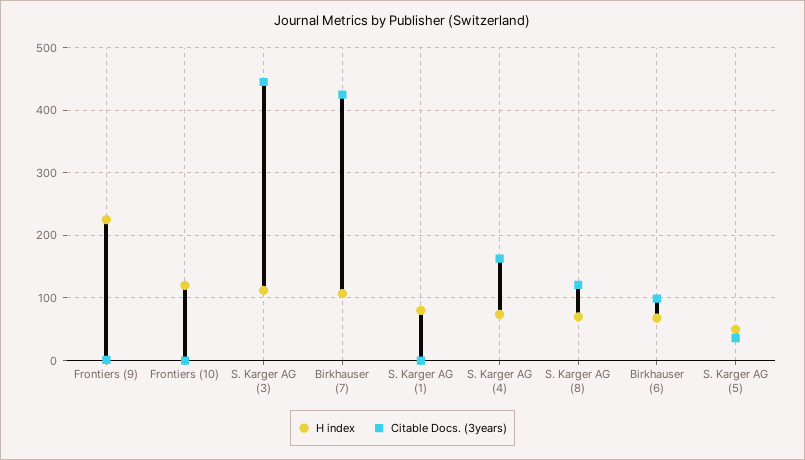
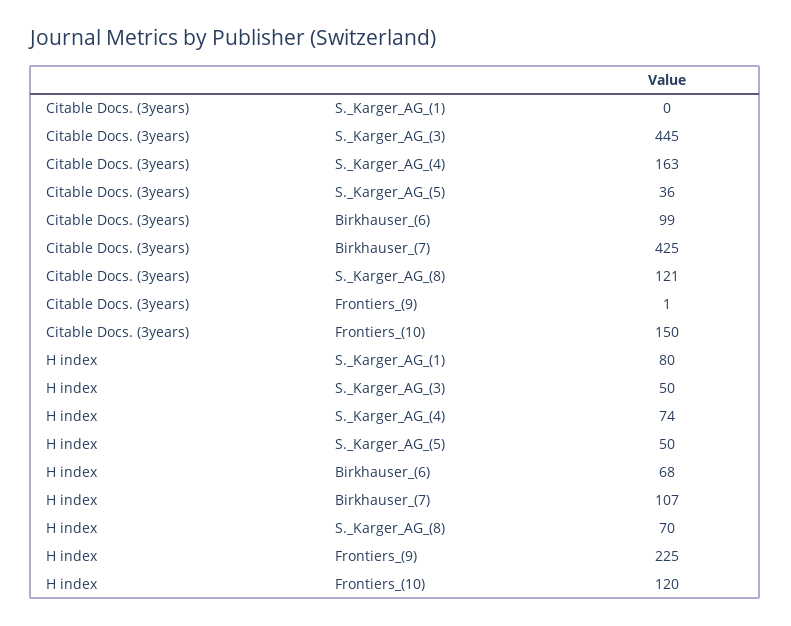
Citable Docs. (3years), Frontiers (10): 0 -> 150
H index, S. Karger AG (3): 110 -> 50

